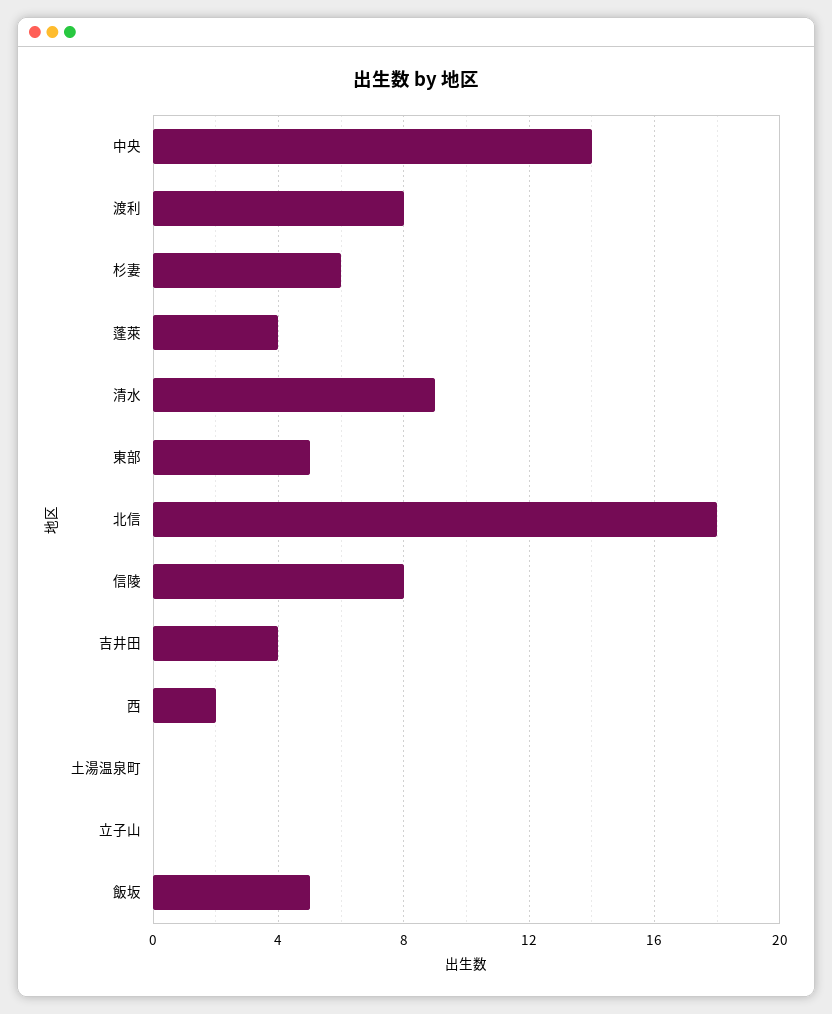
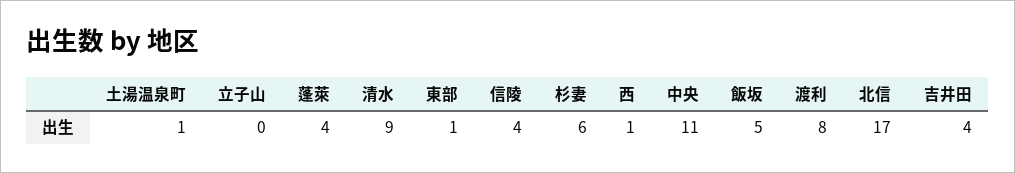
中央: 14 -> 11
東部: 5 -> 1
北信: 18 -> 17
信陵: 8 -> 4
西: 2 -> 1
土湯温泉町: 0 -> 1

